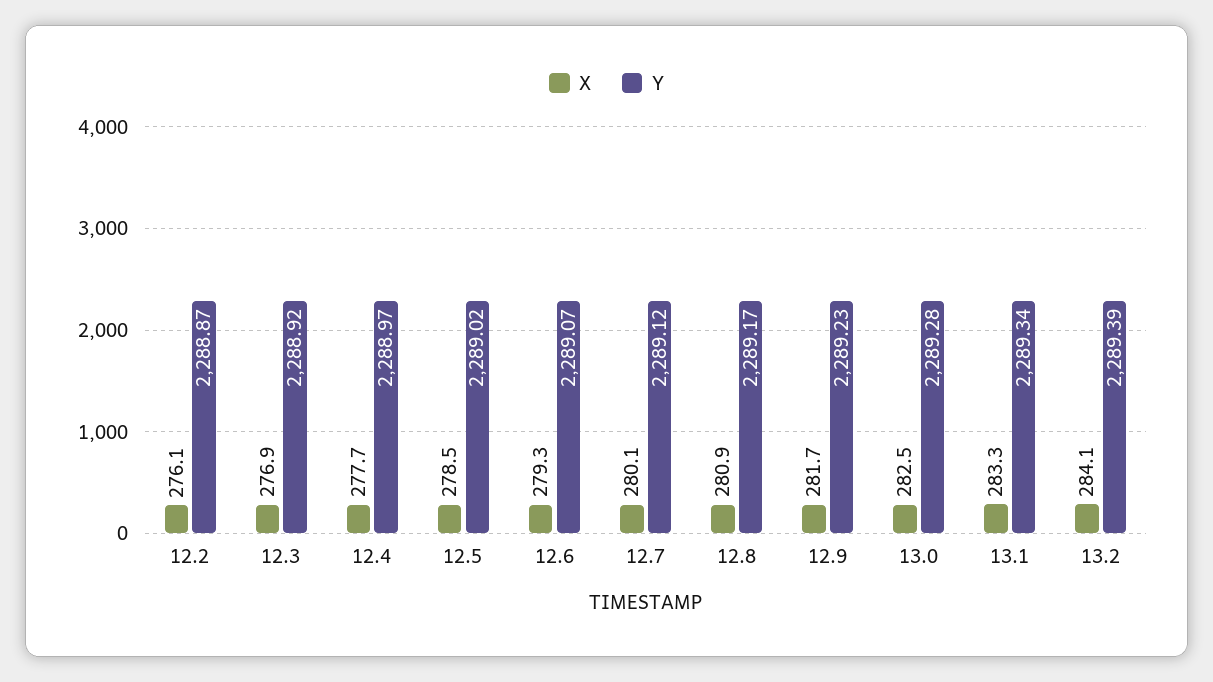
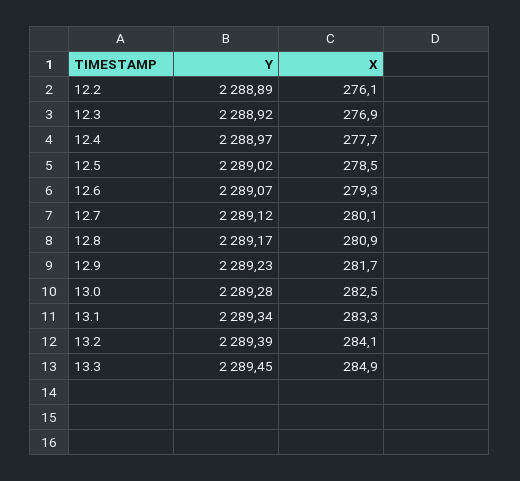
Y, 12.2: 2288.87 -> 2288.89
Y, 13.3: none -> 2289.45
X, 13.3: none -> 284.9

